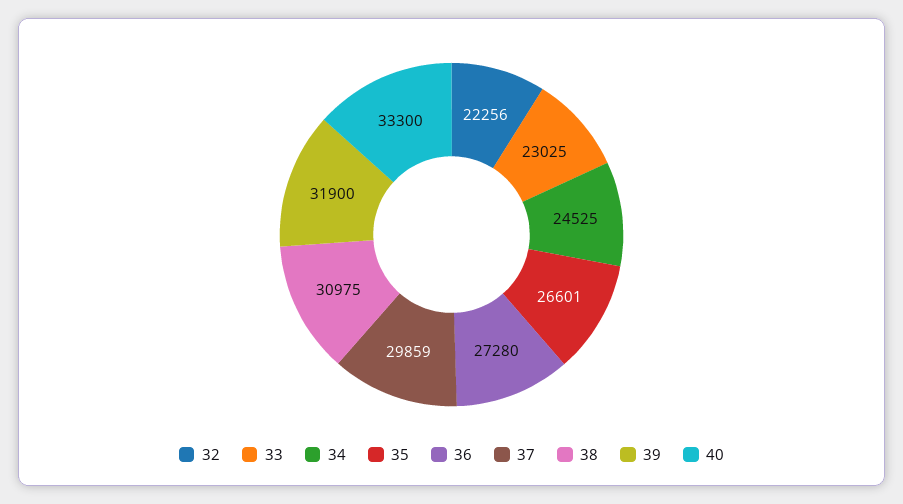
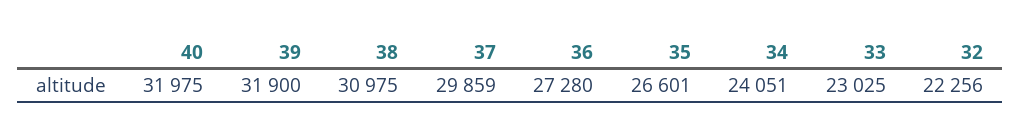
34: 24525 -> 24051
40: 33300 -> 31975

